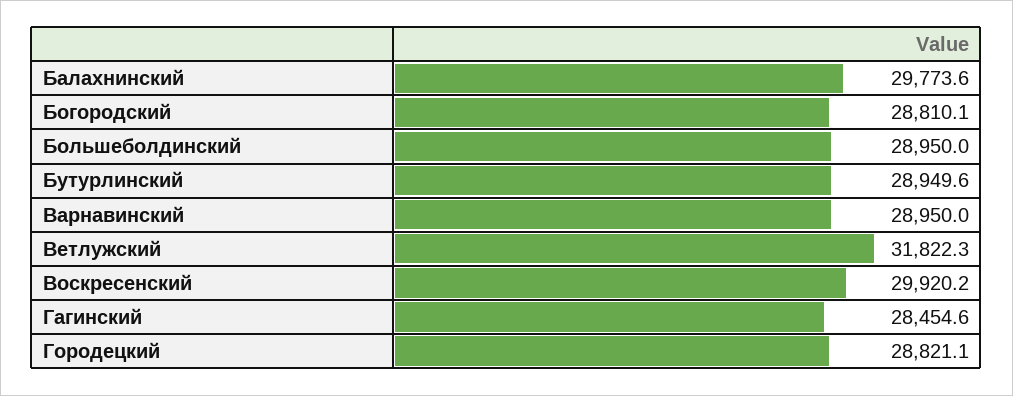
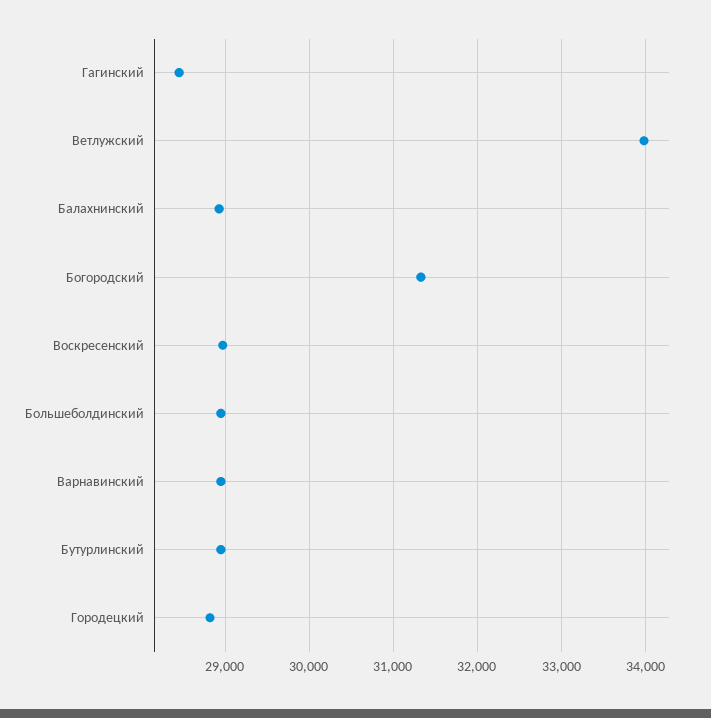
Балахнинский: 29773.6 -> 28900
Богородский: 28810.1 -> 31300
Ветлужский: 31822.3 -> 34000
Воскресенский: 29920.2 -> 29000

